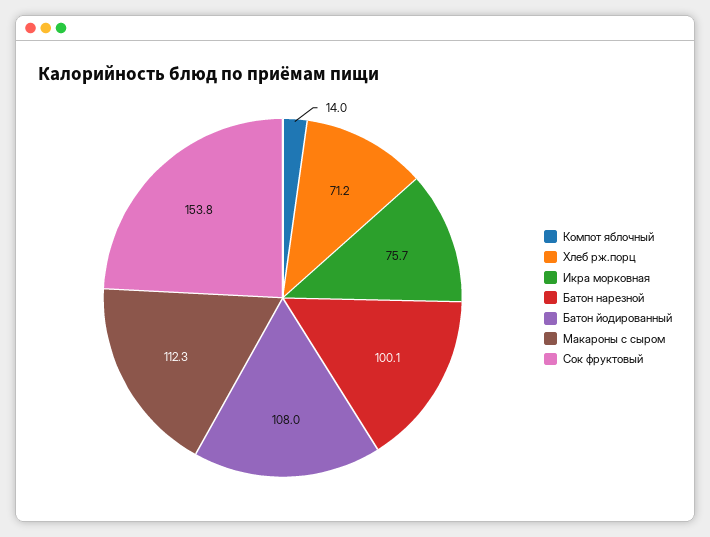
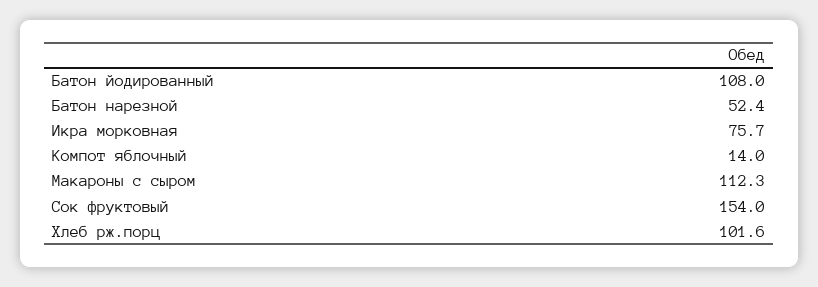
Хлеб рж.порц: 71.2 -> 101.6
Батон нарезной: 100.1 -> 52.4
Сок фруктовый: 153.8 -> 154

